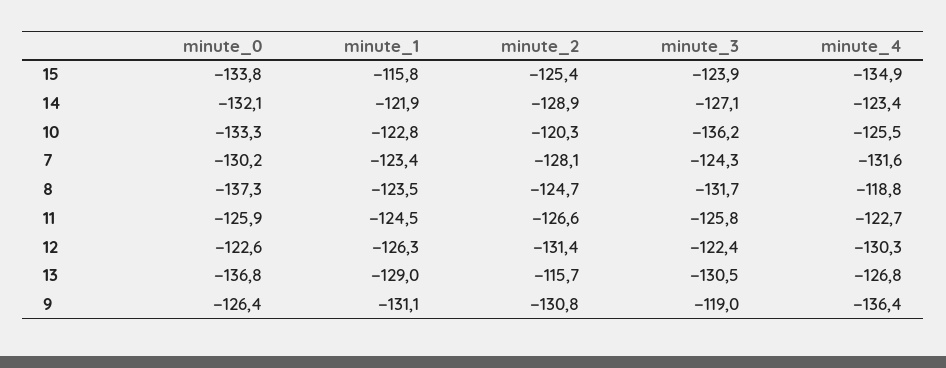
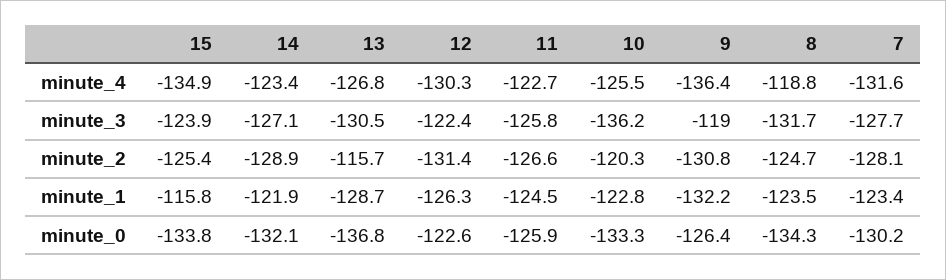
minute_3, 7: -124.3 -> -127.7
minute_0, 8: -137.3 -> -134.3
minute_1, 13: -129 -> -128.7
minute_1, 9: -131.1 -> -132.2

